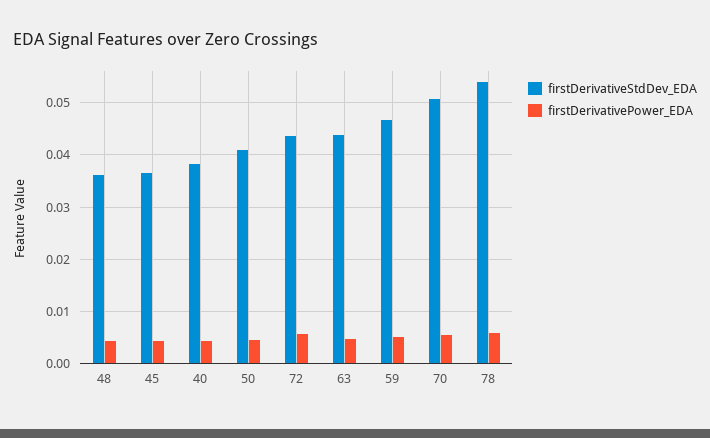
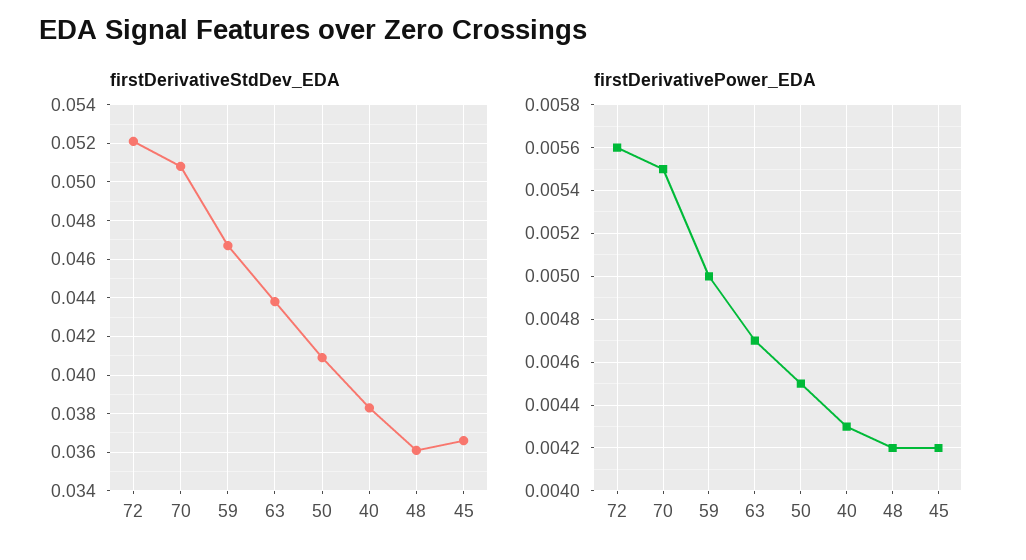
firstDerivativeStdDev_EDA, 72: 0.044 -> 0.052
firstDerivativeStdDev_EDA, 78: 0.054 -> none
firstDerivativePower_EDA, 78: 0.006 -> none

